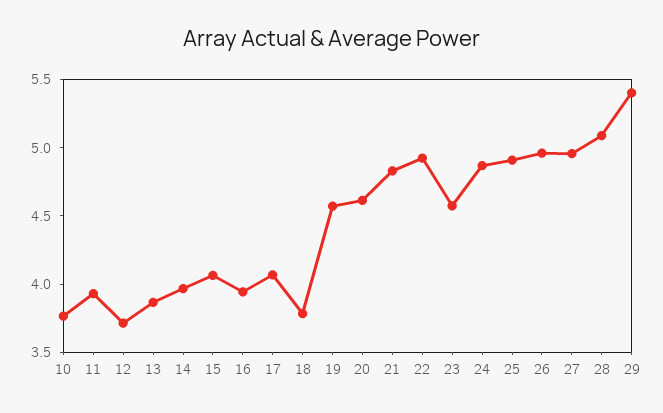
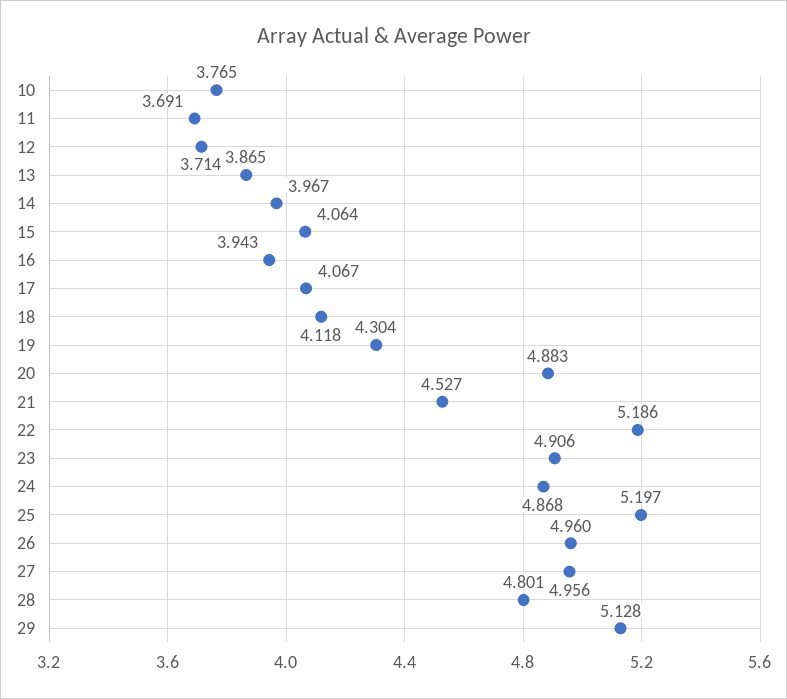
11: 3.9 -> 3.691
18: 3.8 -> 4.118
19: 4.6 -> 4.304
20: 4.6 -> 4.883
21: 4.8 -> 4.527
22: 4.9 -> 5.186
23: 4.6 -> 4.906
25: 4.9 -> 5.197
28: 5.1 -> 4.801
29: 5.4 -> 5.128

